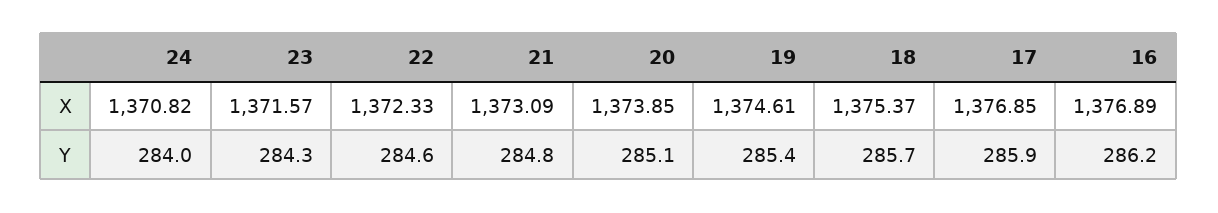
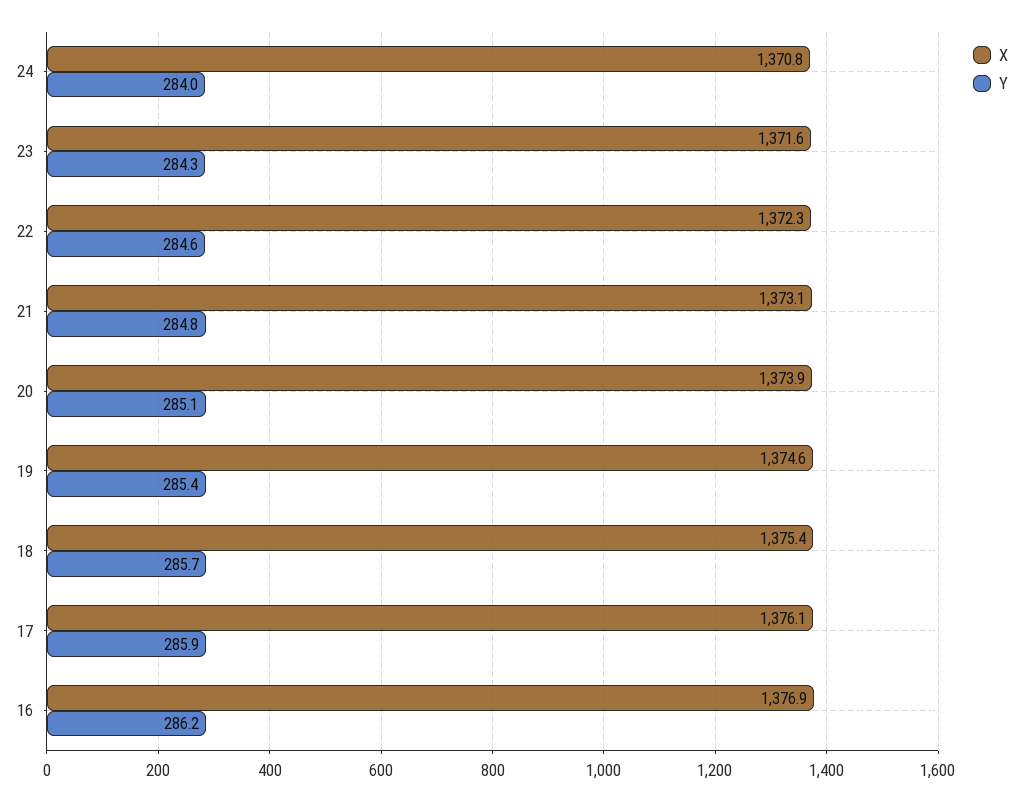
X, 17: 1376.85 -> 1376.1

